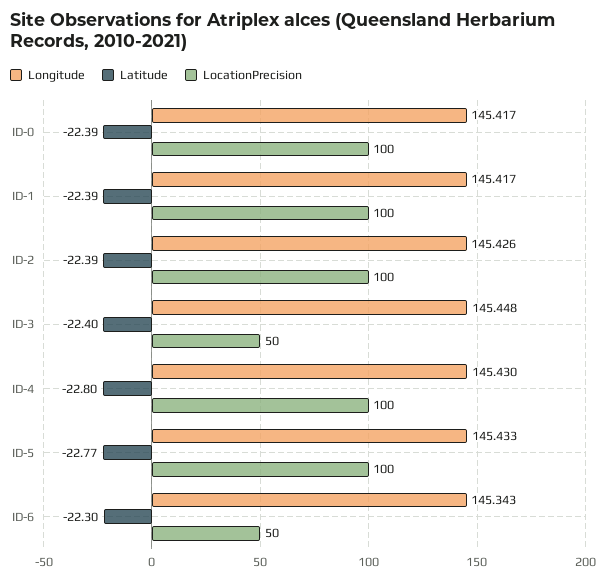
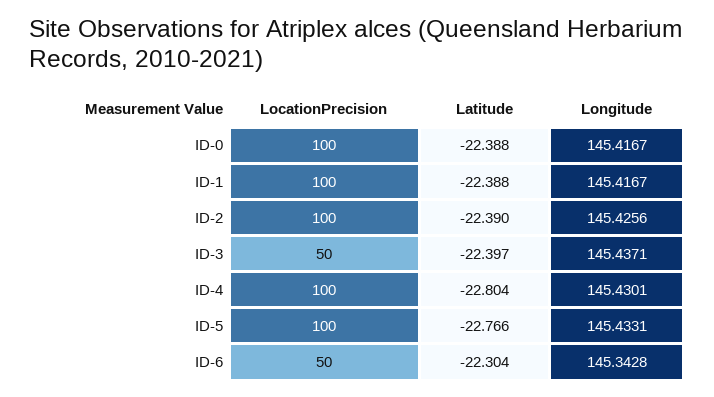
Longitude, ID-3: 145.448 -> 145.4371

